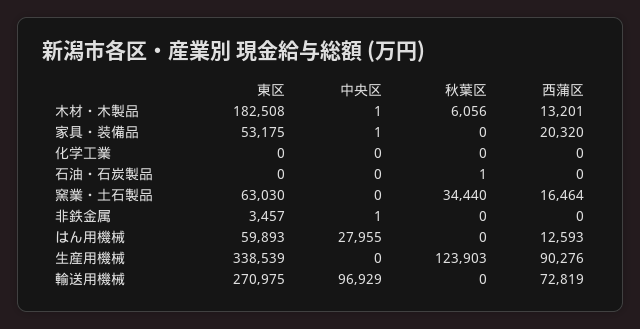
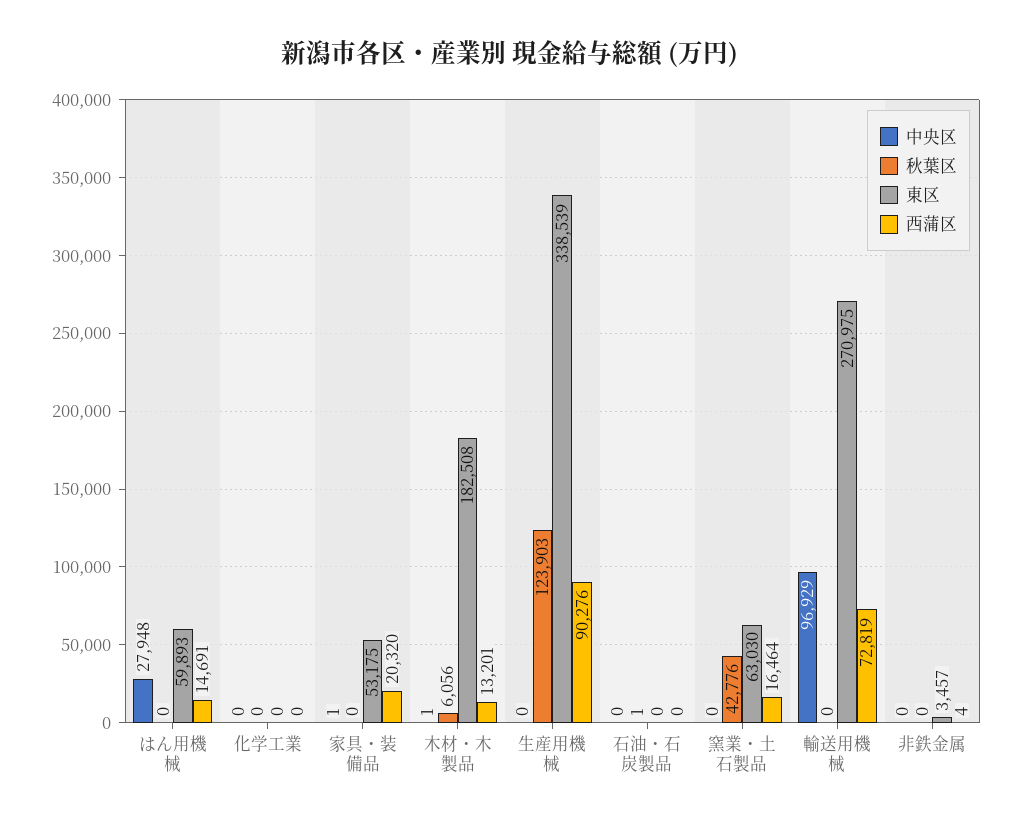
秋葉区, 窯業・土石製品: 34440 -> 42776
中央区, 非鉄金属: 1 -> 0
西蒲区, 非鉄金属: 0 -> 4
中央区, はん用機械: 27955 -> 27948
西蒲区, はん用機械: 12593 -> 14691

